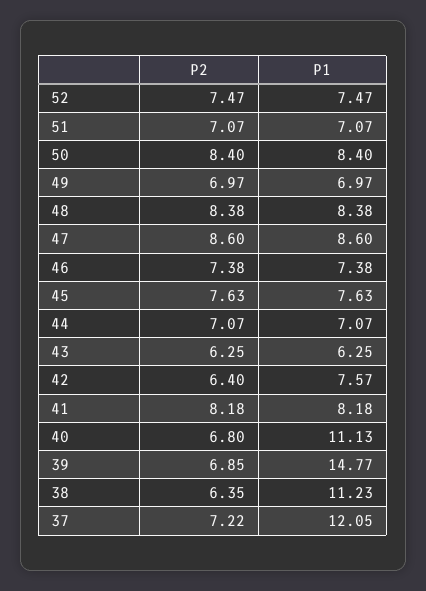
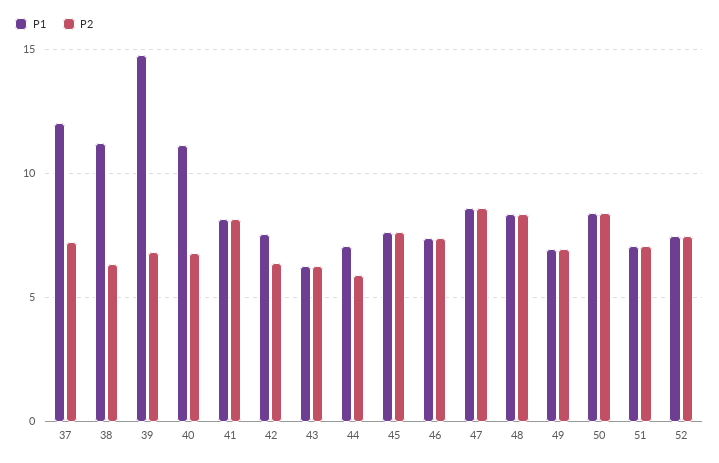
P2, 44: 7.07 -> 6

